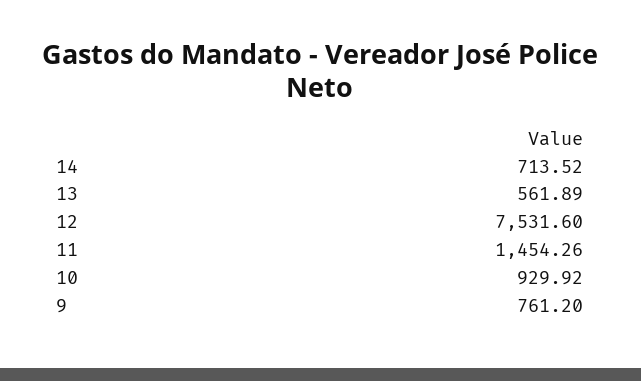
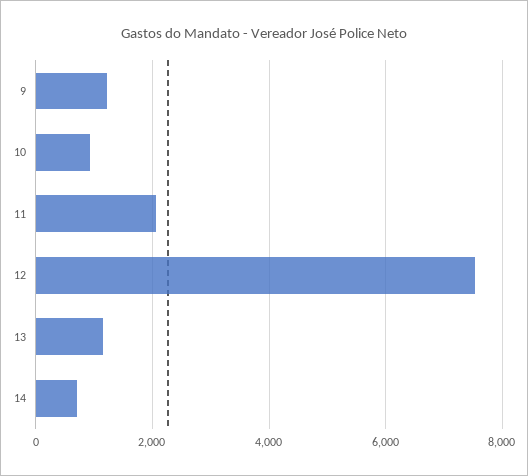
13: 561.89 -> 1200
11: 1454.26 -> 2000
9: 761.2 -> 1200

